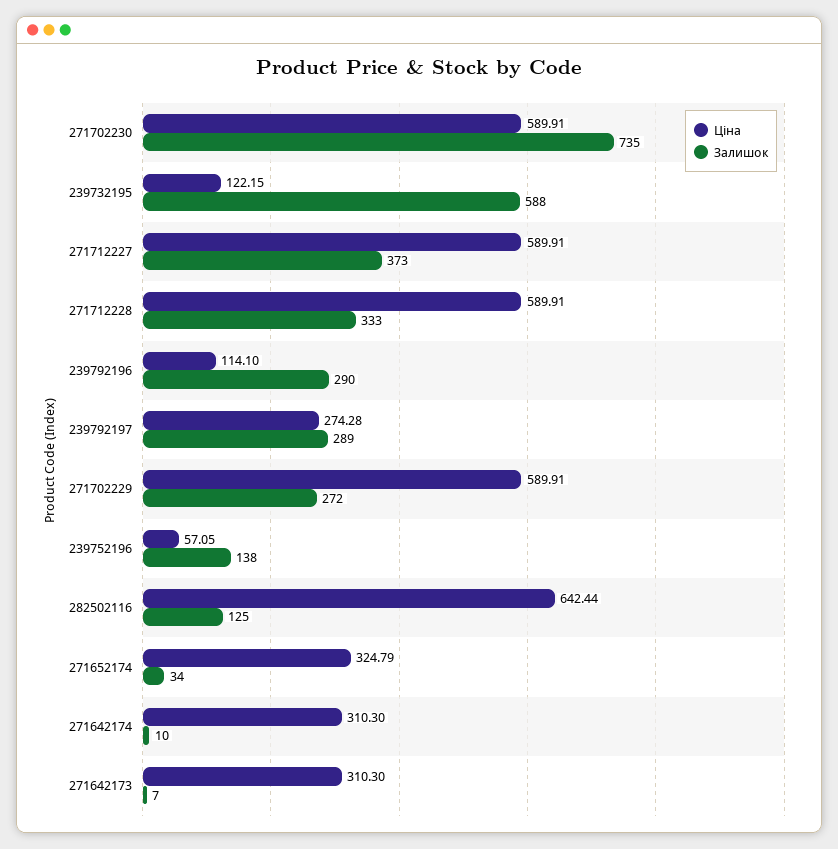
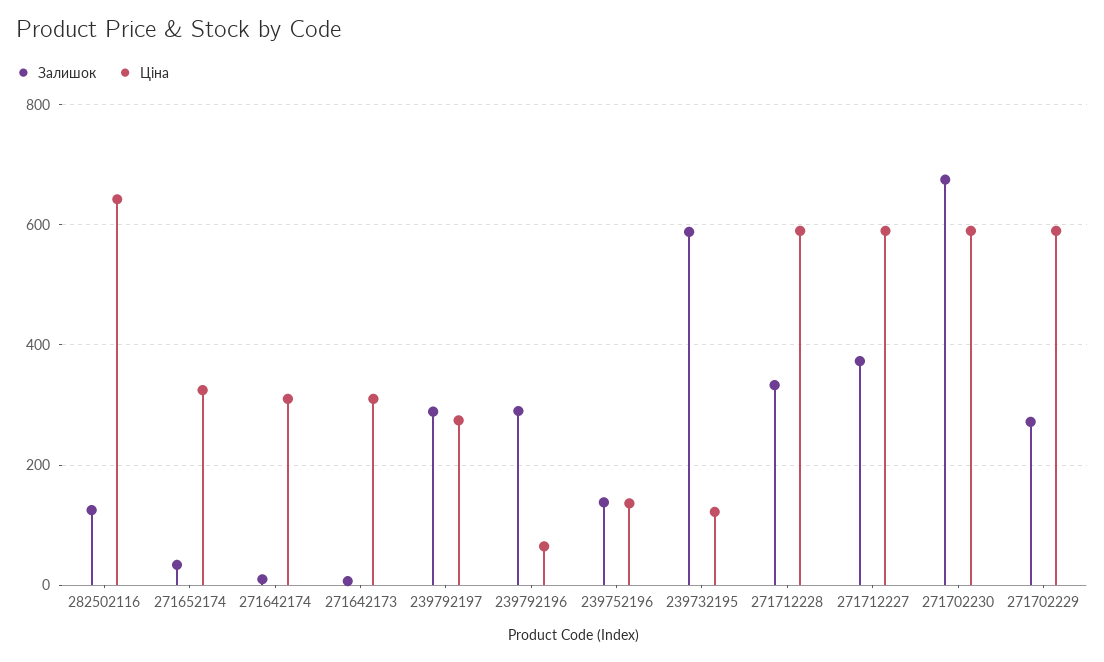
Залишок, 271702230: 735 -> 680
Ціна, 239792196: 114.1 -> 60
Ціна, 239752196: 57.05 -> 140

